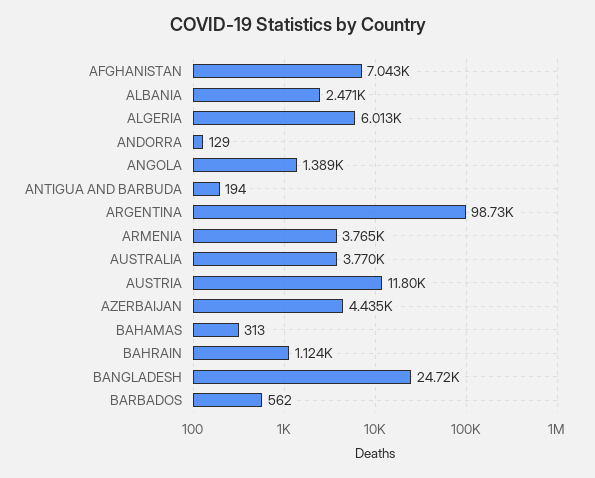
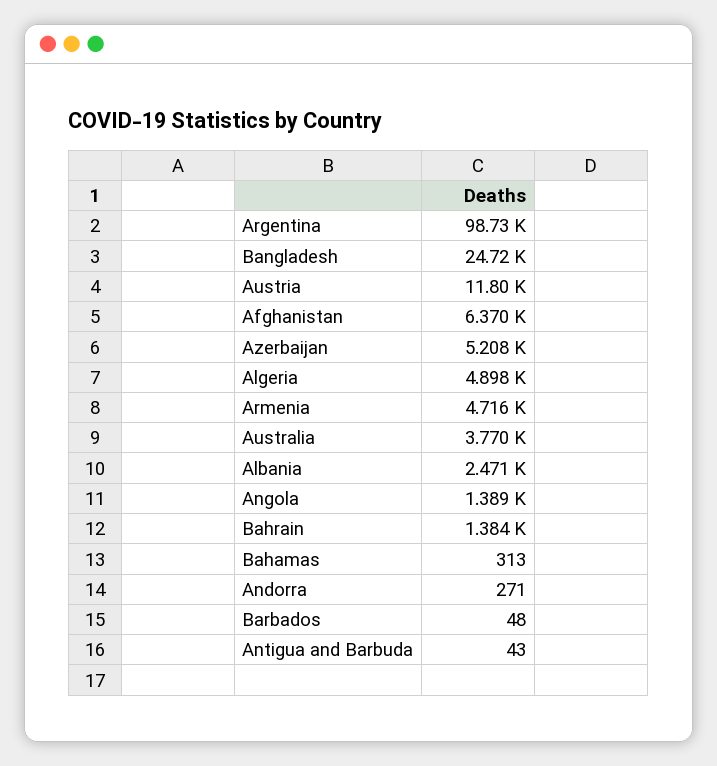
AFGHANISTAN: 7043 -> 6370
ALGERIA: 6013 -> 4898
ANDORRA: 129 -> 271
ANTIGUA AND BARBUDA: 194 -> 43
ARMENIA: 3765 -> 4716
AZERBAIJAN: 4435 -> 5208
BAHRAIN: 1124 -> 1384
BARBADOS: 562 -> 48

